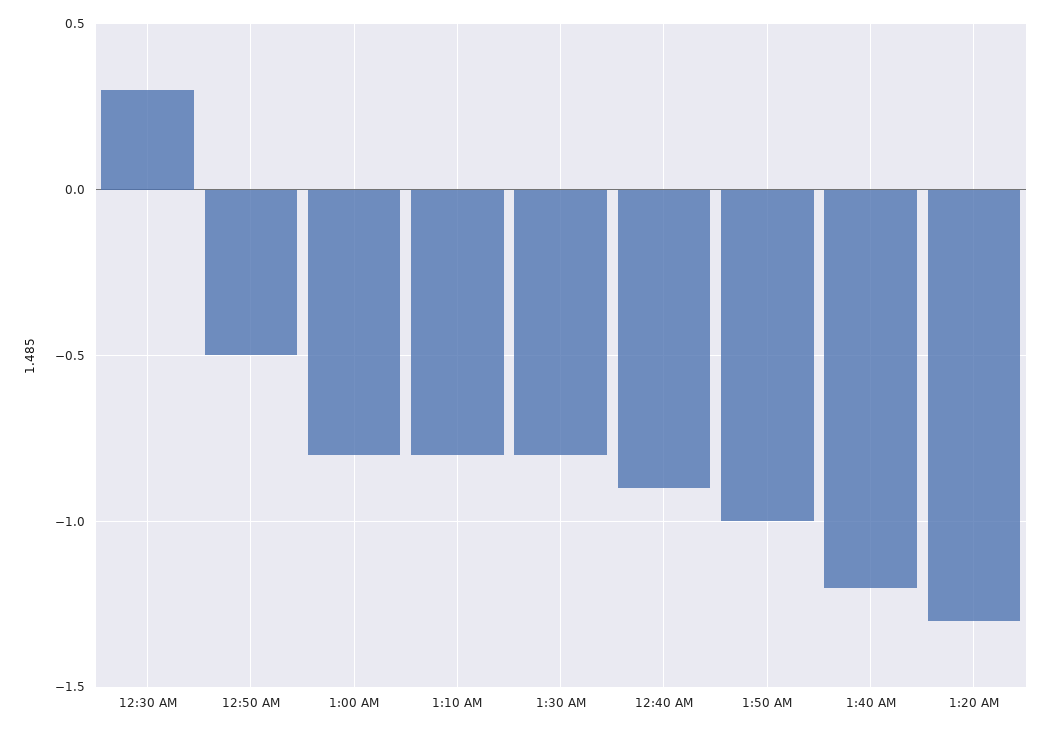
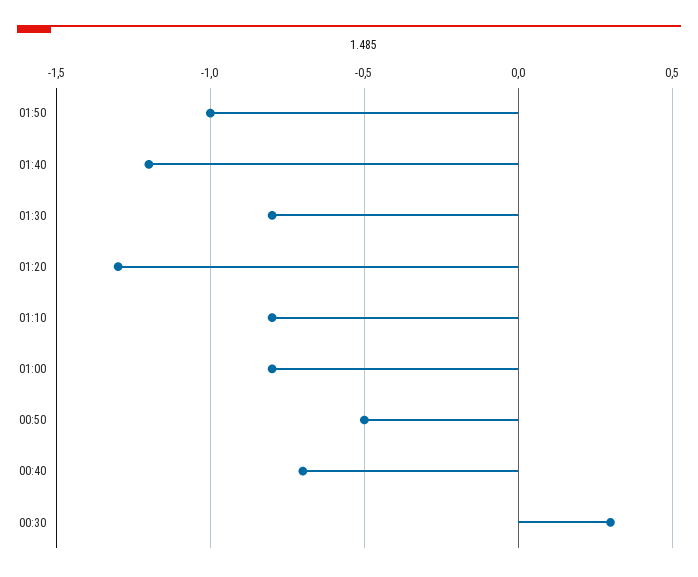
12:40 AM: -0.9 -> -0.7

